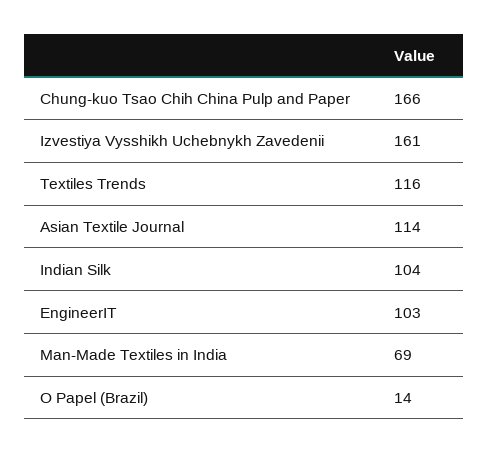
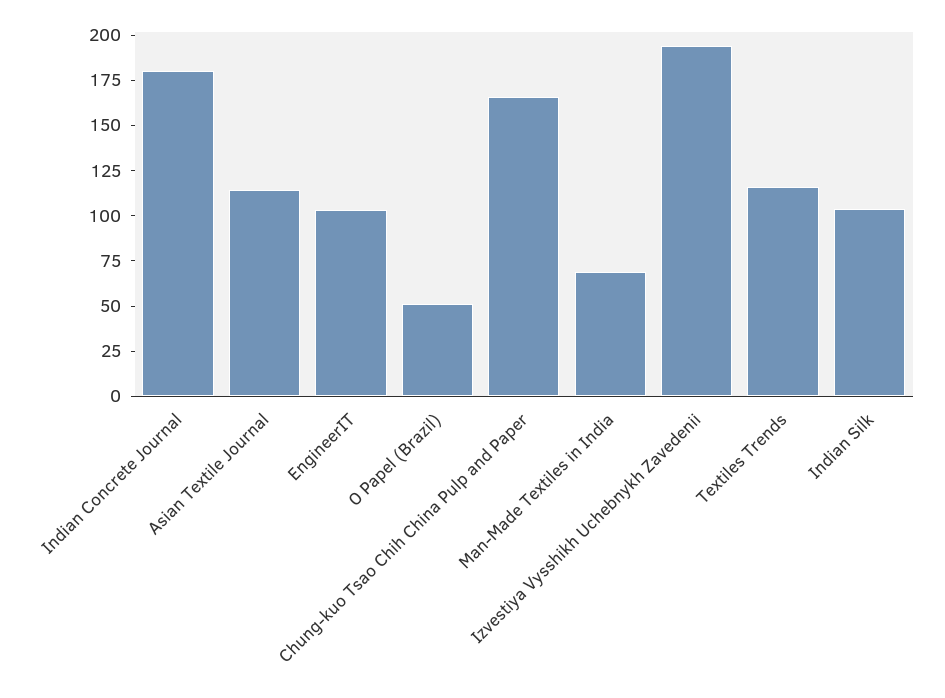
Izvestiya Vysshikh Uchebnykh Zavedenii: 161 -> 195
O Papel (Brazil): 14 -> 50
Indian Concrete Journal: none -> 180

